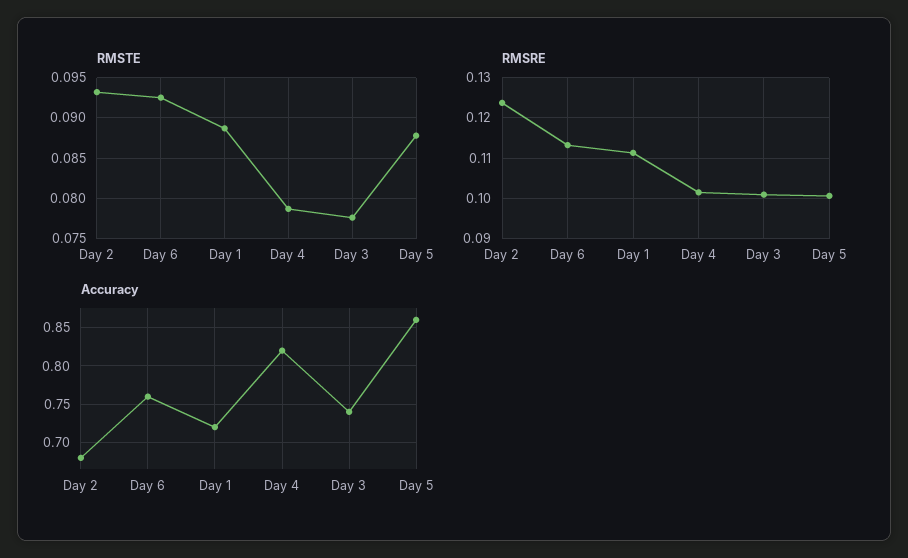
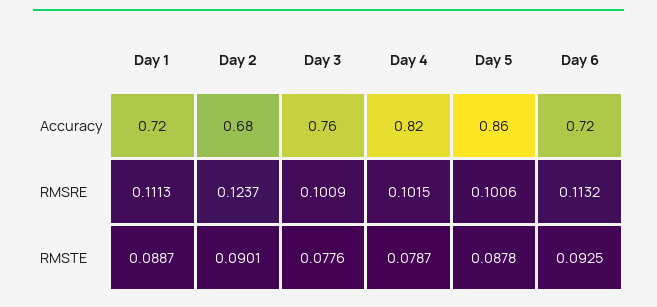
RMSTE, Day 2: 0.093 -> 0.0901
Accuracy, Day 6: 0.76 -> 0.72
Accuracy, Day 3: 0.74 -> 0.76

